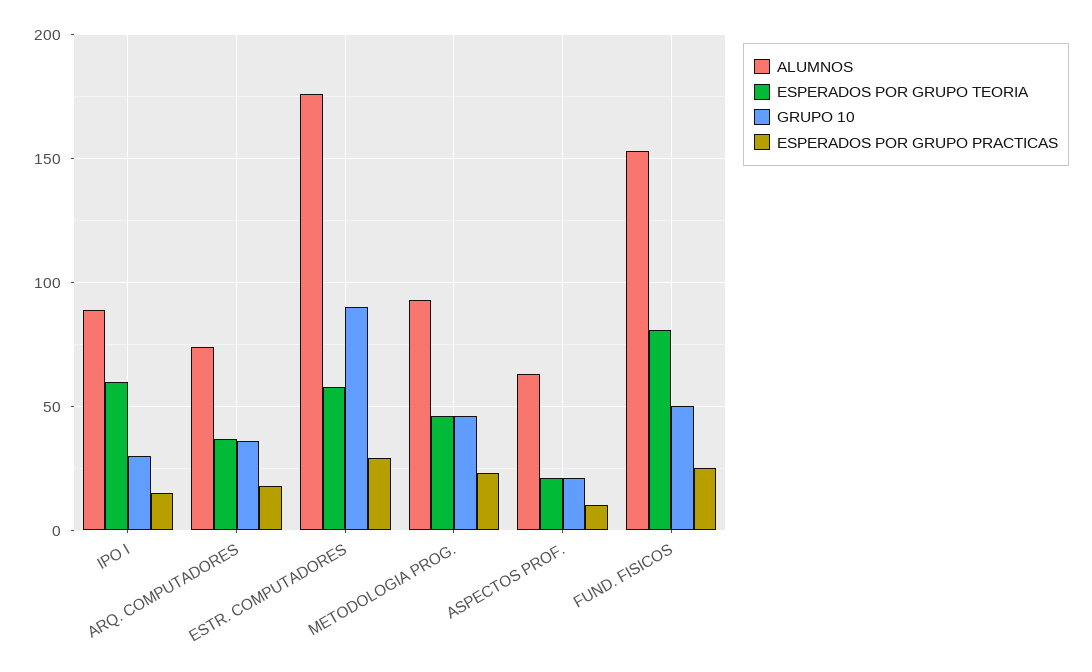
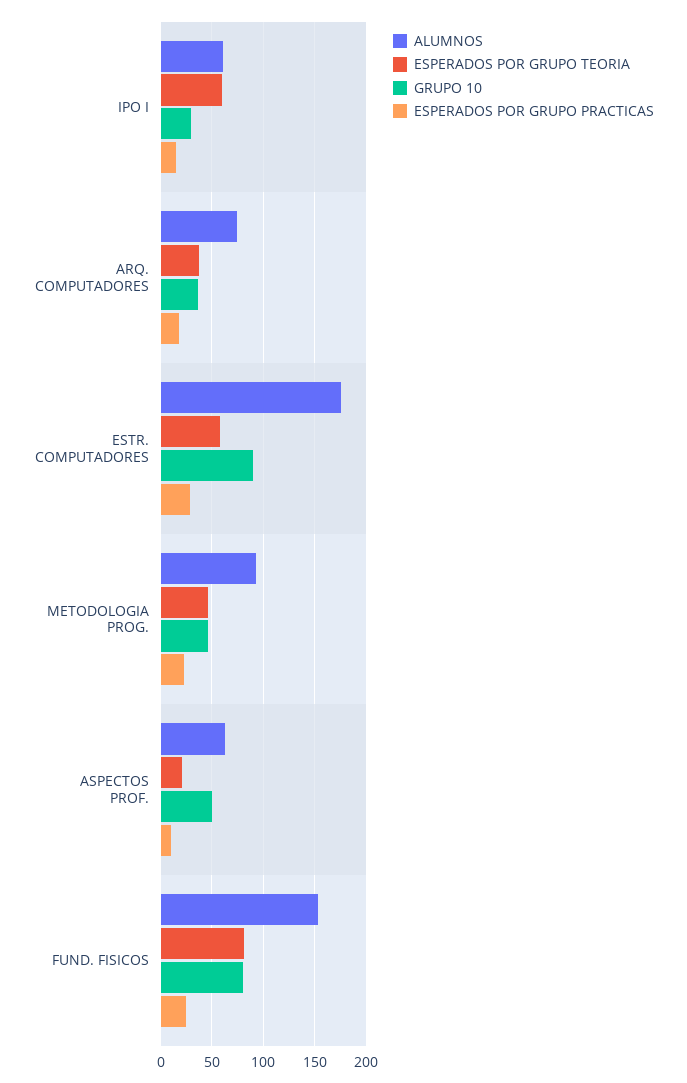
ALUMNOS, IPO I: 90 -> 60
GRUPO 10, ASPECTOS PROF.: 20 -> 50
GRUPO 10, FUND. FISICOS: 50 -> 80

